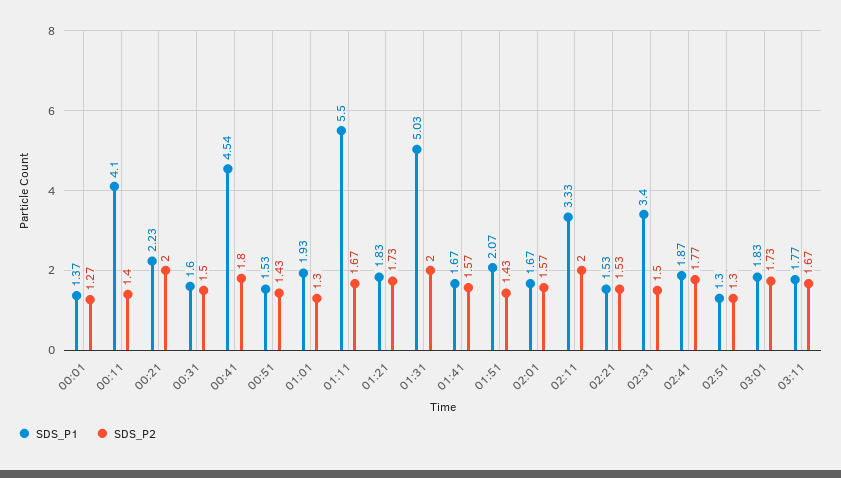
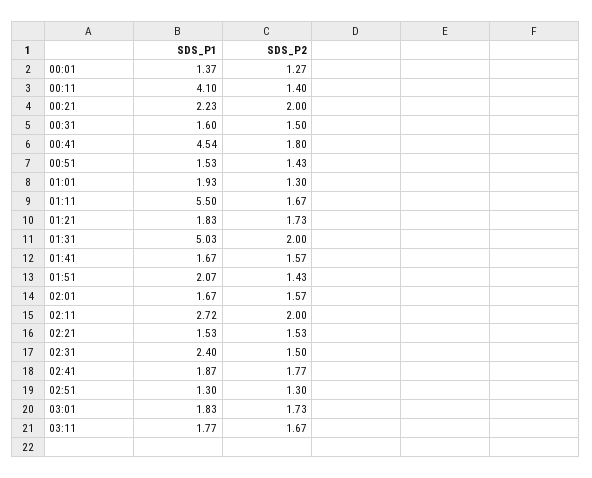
SDS_P1, 02:11: 3.33 -> 2.72
SDS_P1, 02:31: 3.4 -> 2.4

